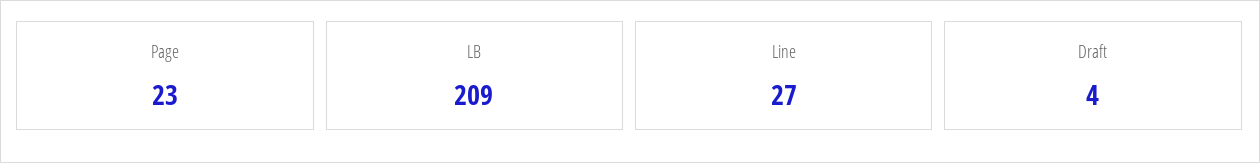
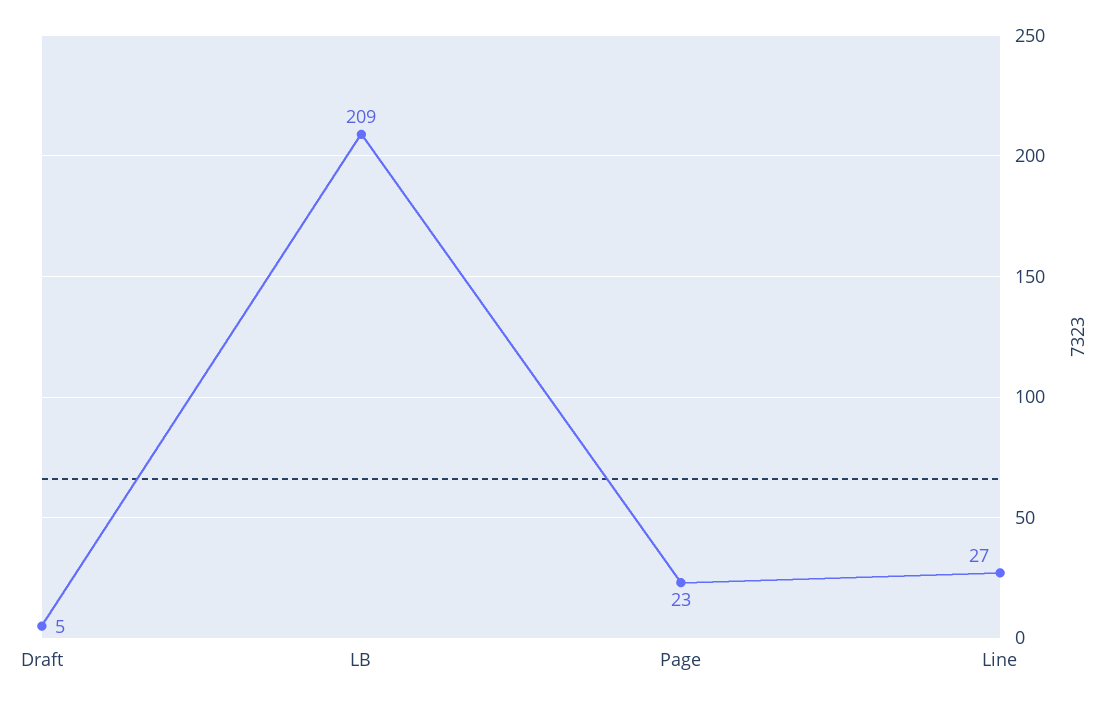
Draft: 4 -> 5

